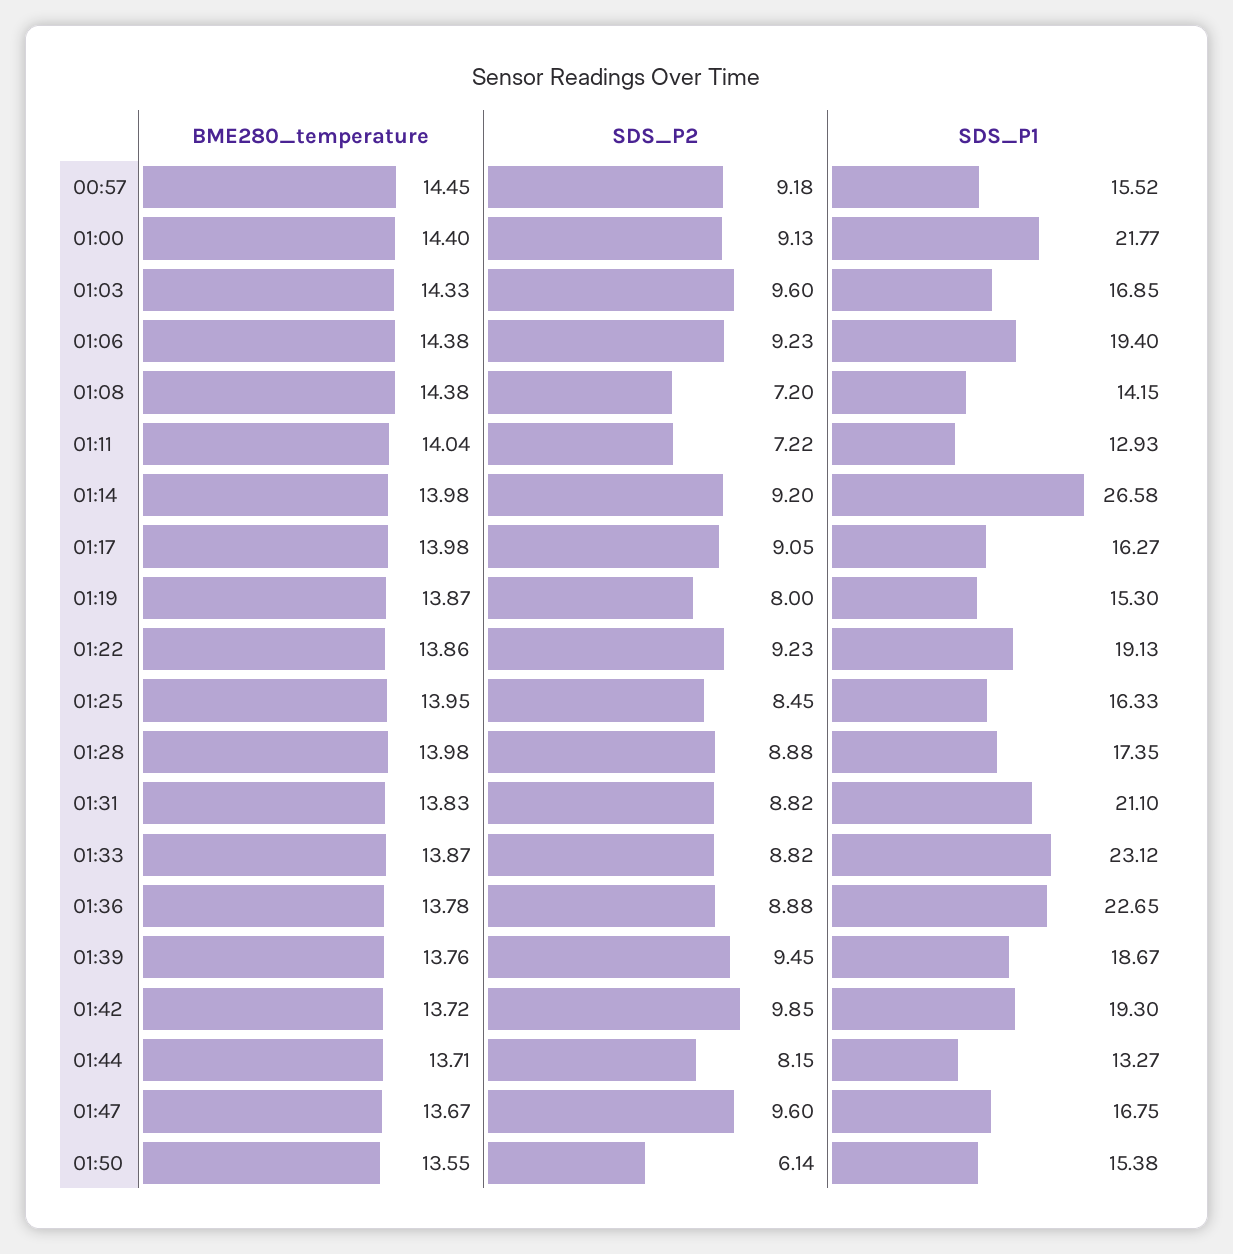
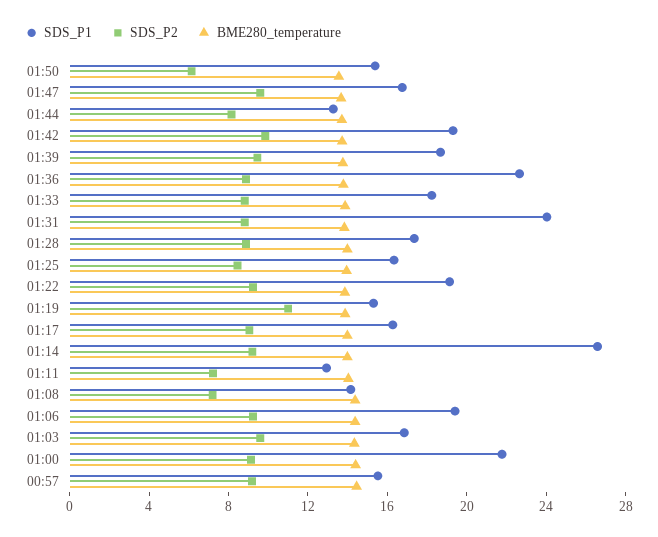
SDS_P2, 01:19: 8 -> 11
SDS_P1, 01:31: 21.1 -> 24
SDS_P1, 01:33: 23.12 -> 18

